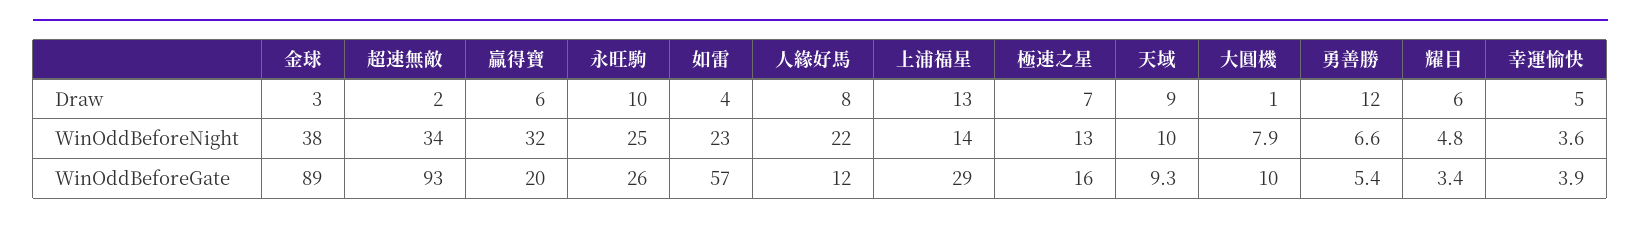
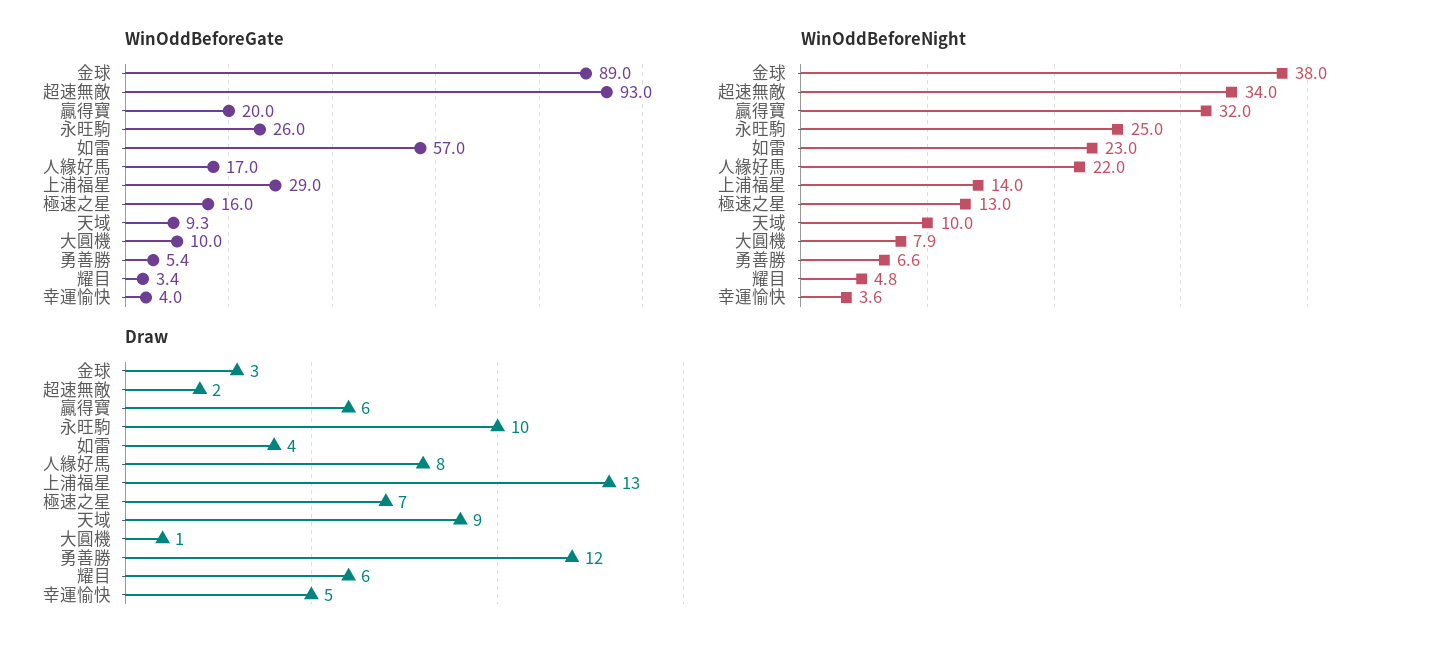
WinOddBeforeGate, 人緣好馬: 12 -> 17
WinOddBeforeGate, 幸運愉快: 3.9 -> 4

